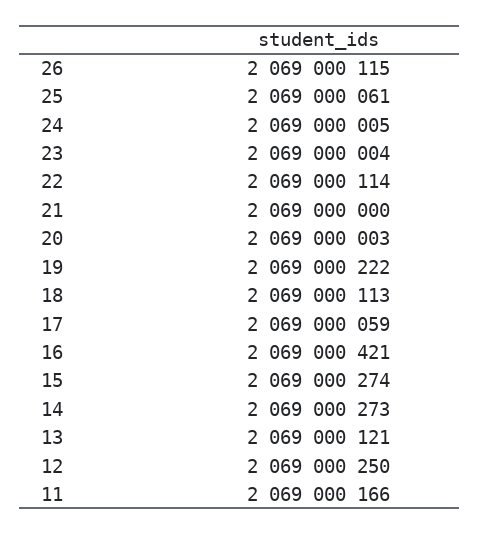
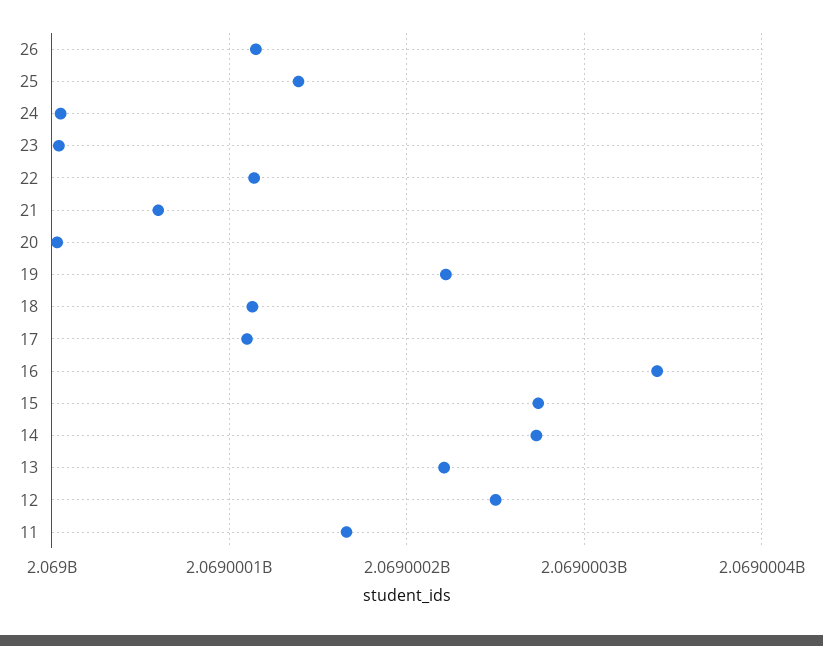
25: 2069000061 -> 2069000140
21: 2069000000 -> 2069000060
17: 2069000059 -> 2069000110
16: 2069000421 -> 2069000340
13: 2069000121 -> 2069000220

